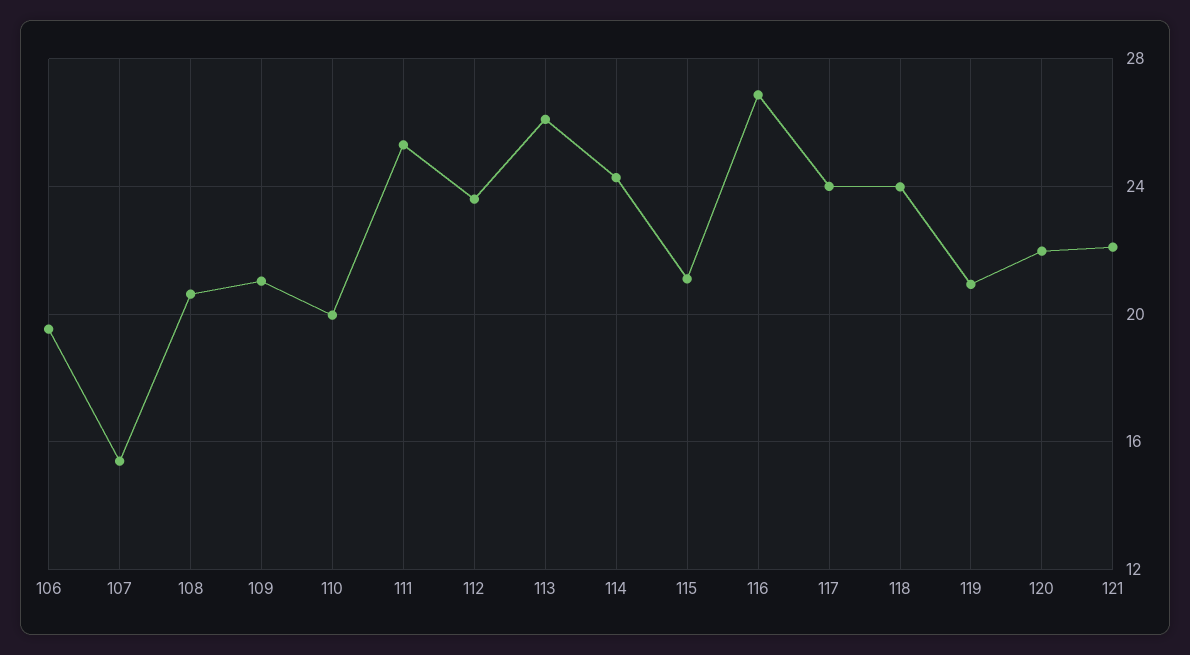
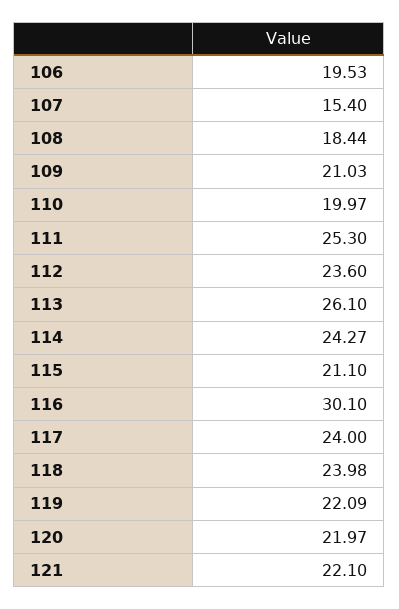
108: 20.5 -> 18.44
116: 27 -> 30.1
119: 21 -> 22.09

